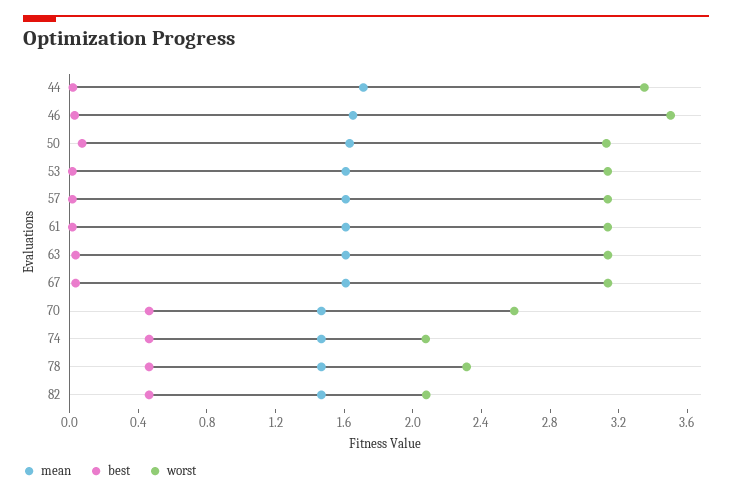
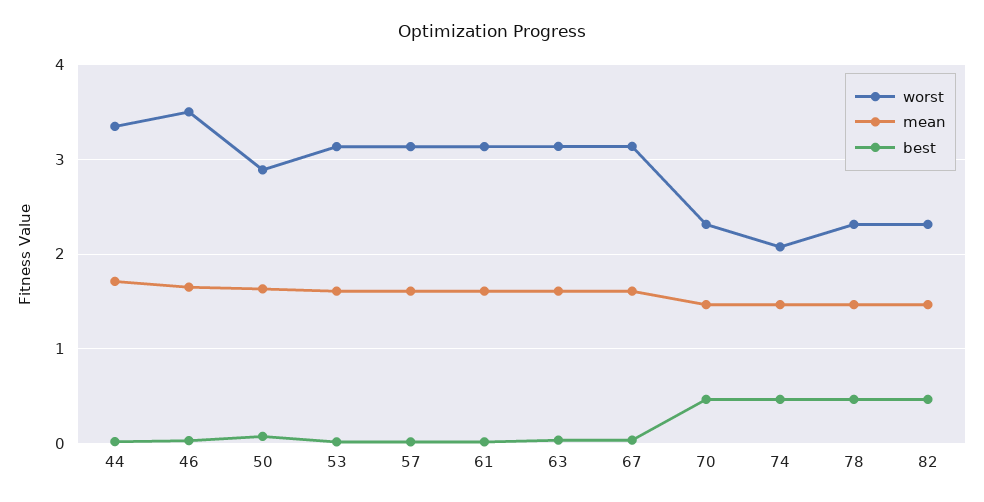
worst, 50: 3.1 -> 2.9
worst, 70: 2.6 -> 2.3
worst, 82: 2.1 -> 2.3

